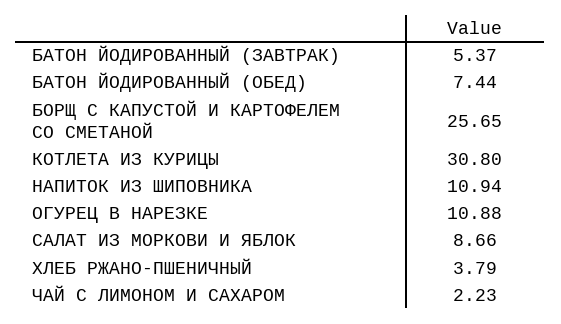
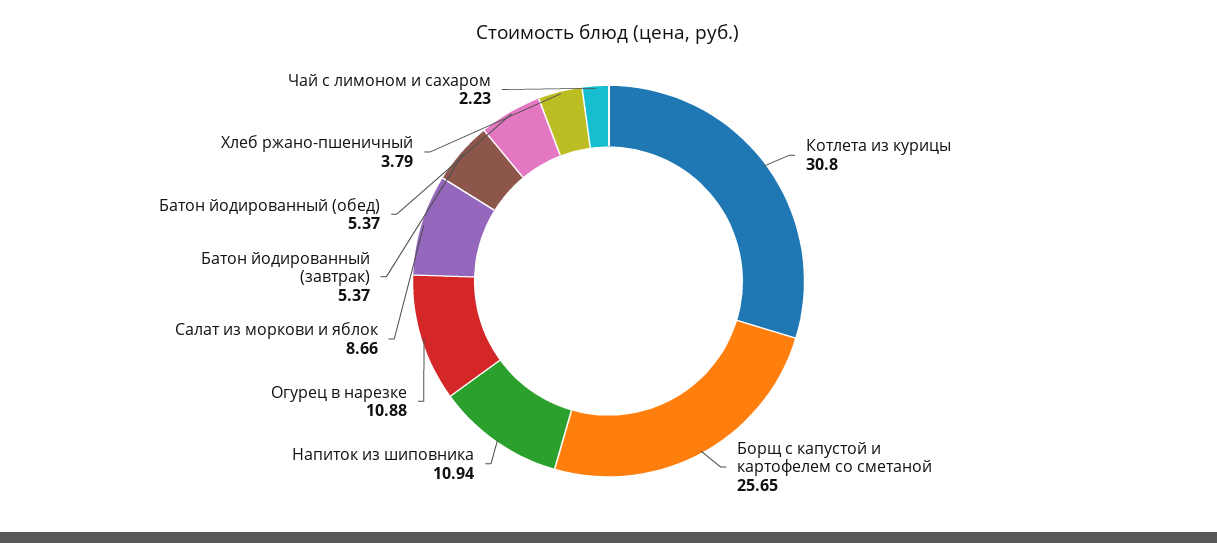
БАТОН ЙОДИРОВАННЫЙ (ОБЕД): 7.44 -> 5.37

